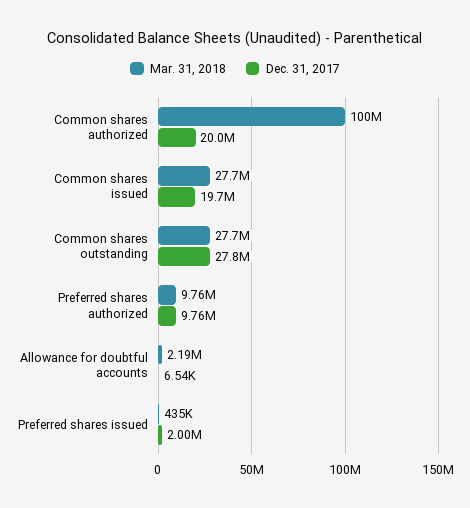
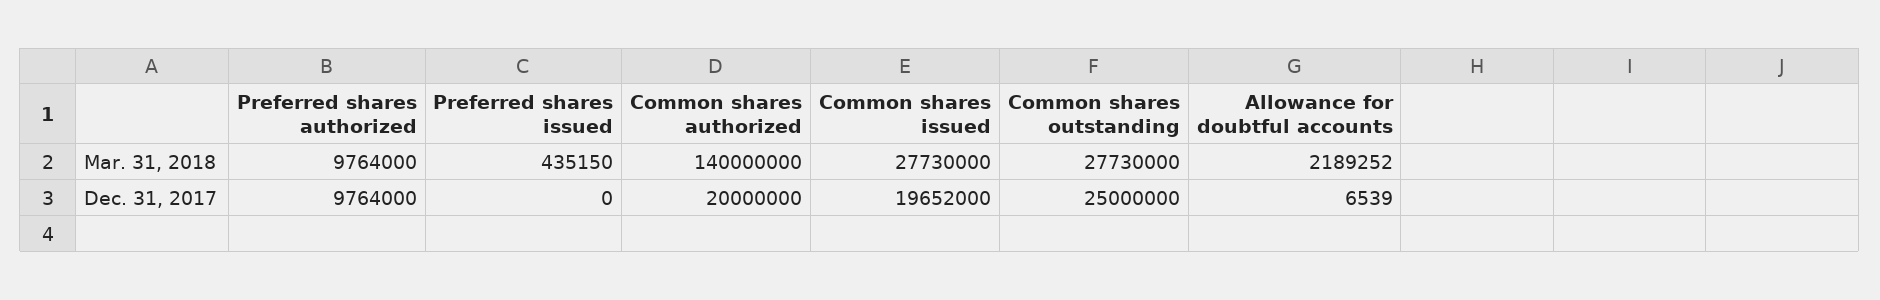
Mar. 31, 2018, Common shares authorized: 100000000 -> 140000000
Dec. 31, 2017, Common shares outstanding: 27800000 -> 25000000
Dec. 31, 2017, Preferred shares issued: 2000000 -> 0

